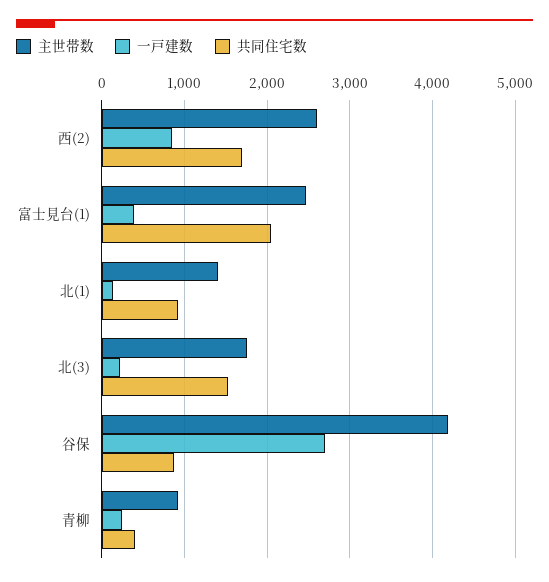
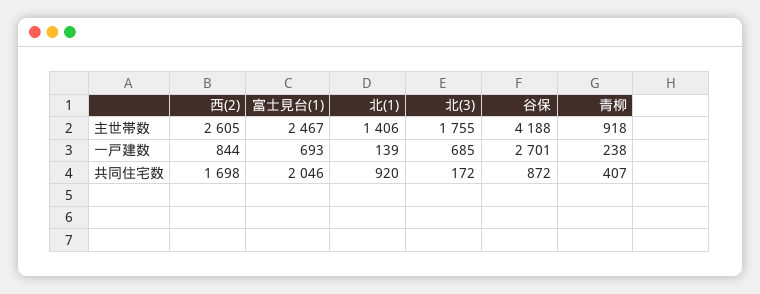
一戸建数, 富士見台(1): 400 -> 693
一戸建数, 北(3): 200 -> 685
共同住宅数, 北(3): 1500 -> 172

